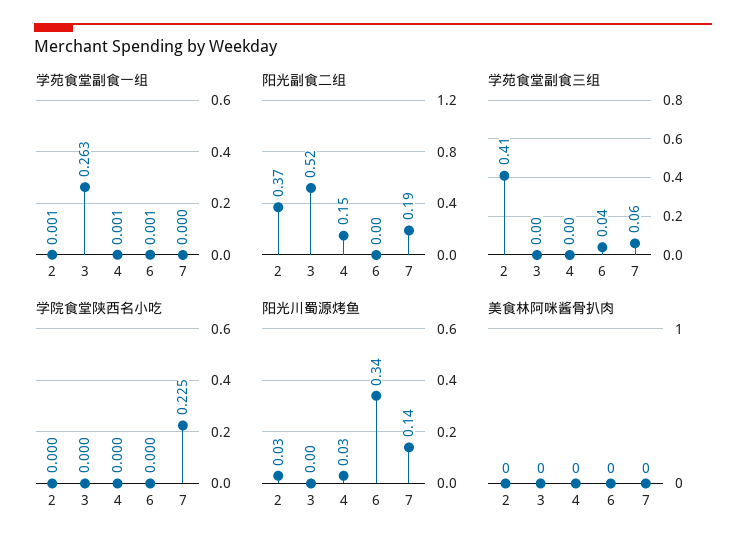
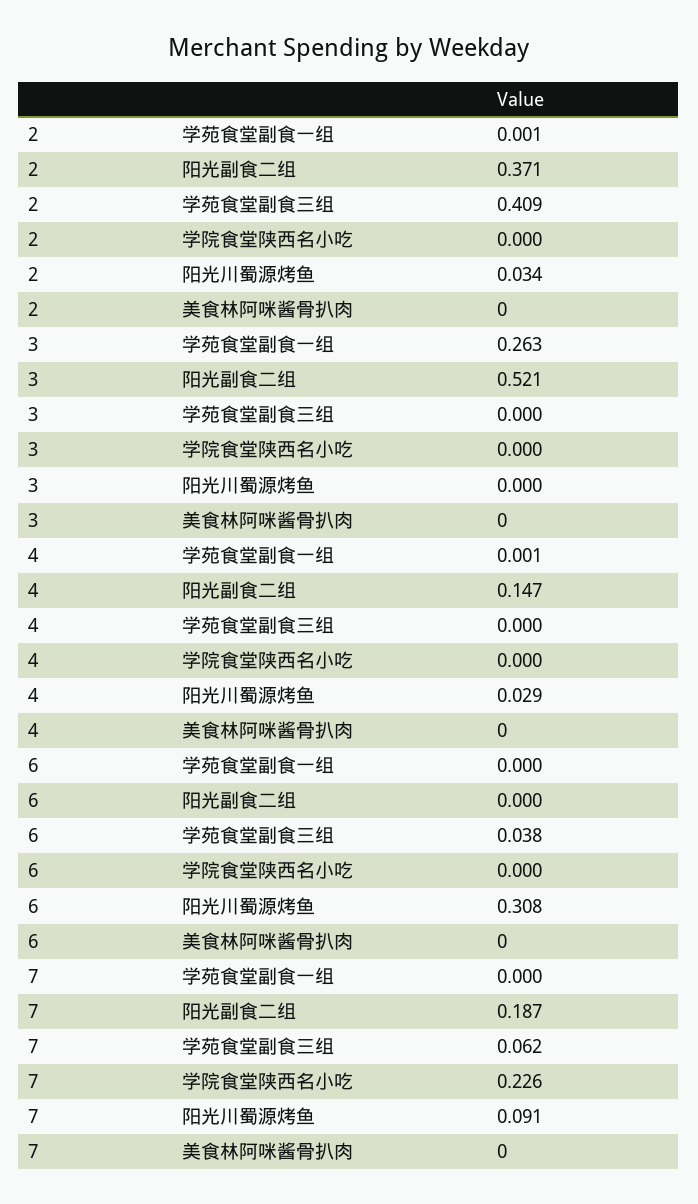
学苑食堂副食一组, 6: 0.001 -> 0
学院食堂陕西名小吃, 7: 0.225 -> 0.226
阳光川蜀源烤鱼, 6: 0.34 -> 0.308
阳光川蜀源烤鱼, 7: 0.14 -> 0.091

